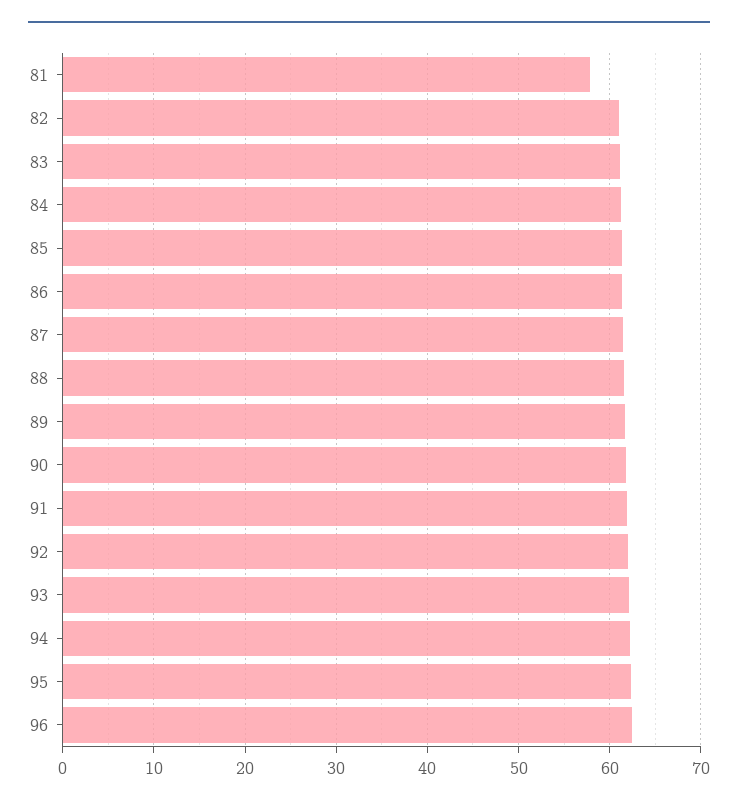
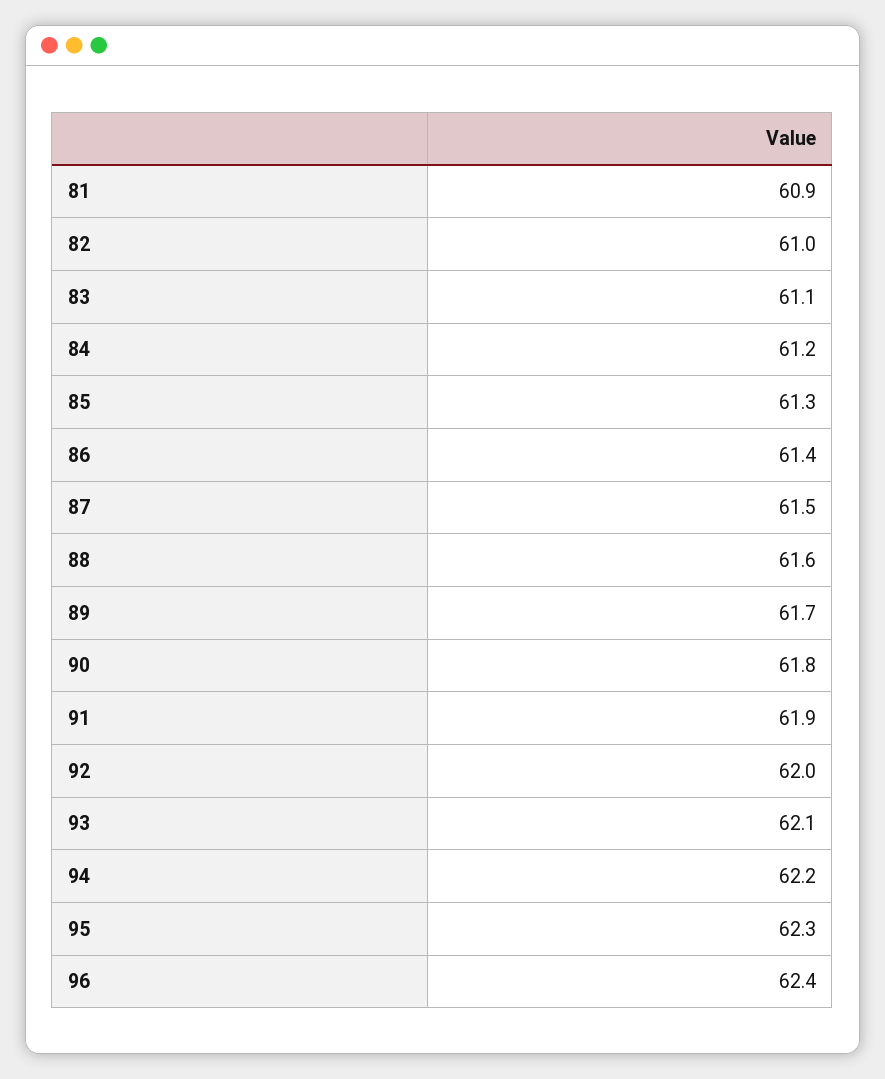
81: 58 -> 60.9

